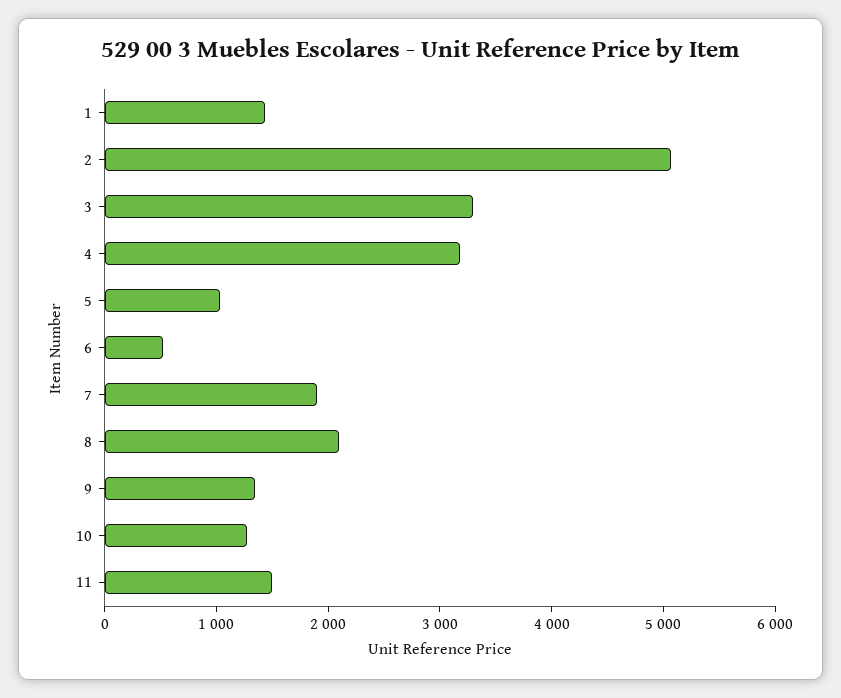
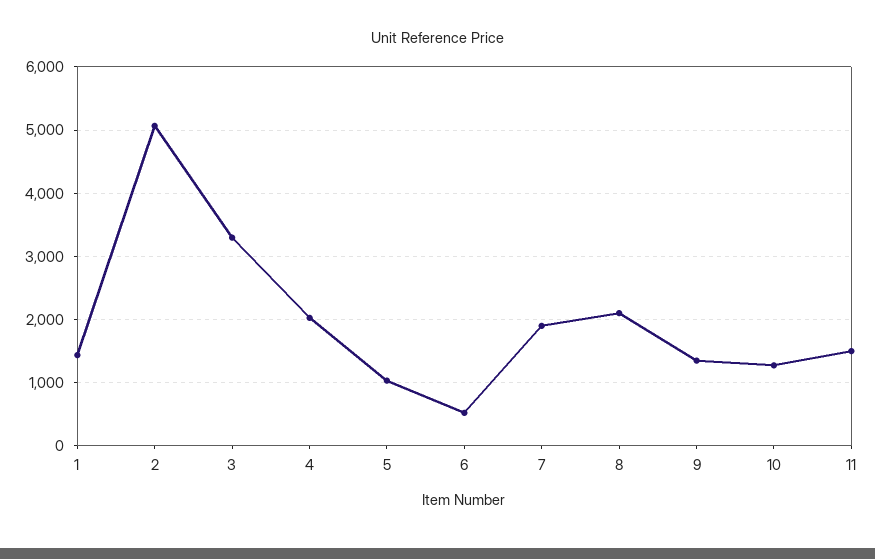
4: 3200 -> 2000

